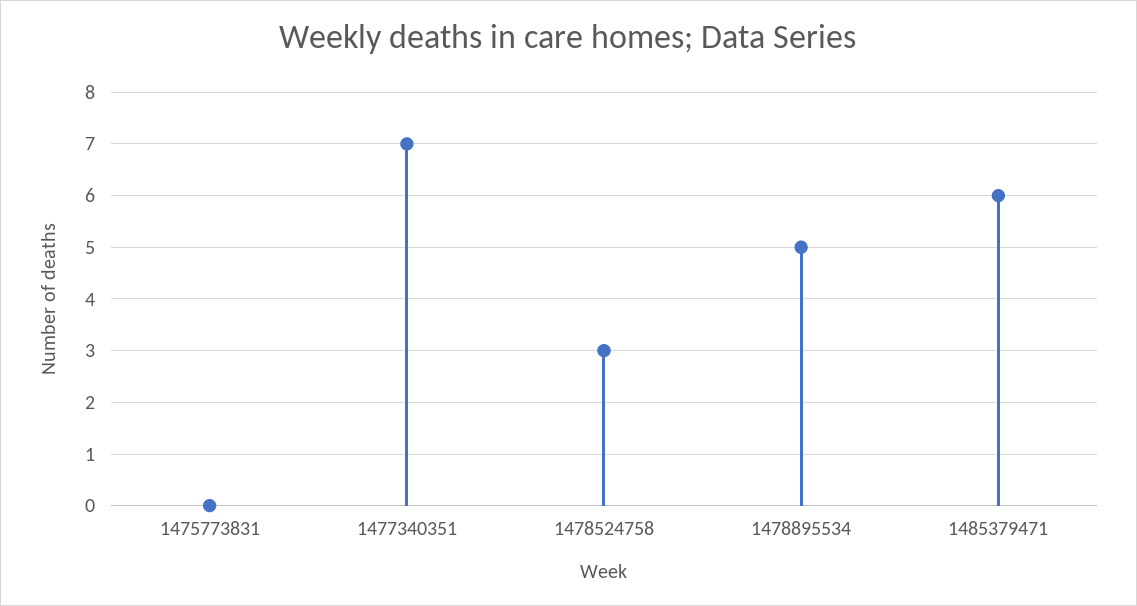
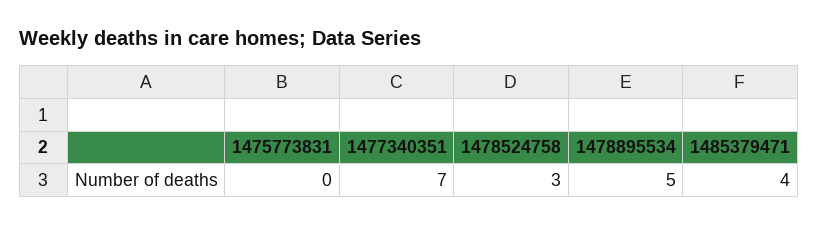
1485379471: 6 -> 4

